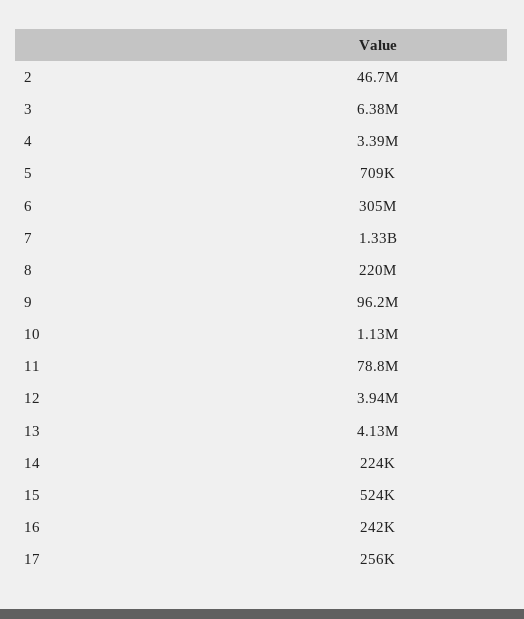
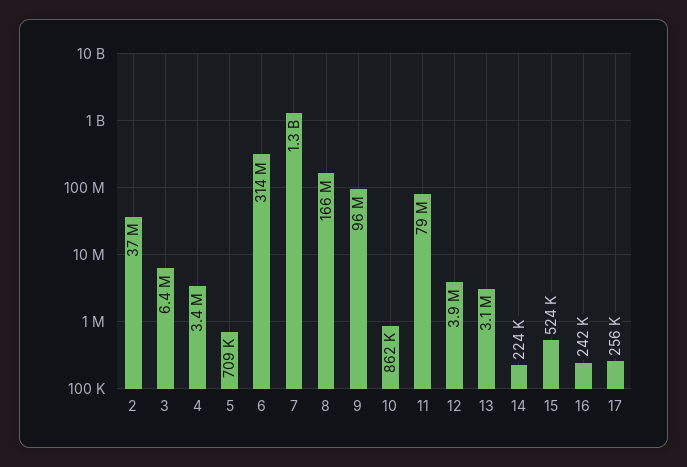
2: 46700000 -> 37000000
6: 305000000 -> 314000000
8: 220000000 -> 166000000
10: 1130000 -> 862000
13: 4130000 -> 3100000

